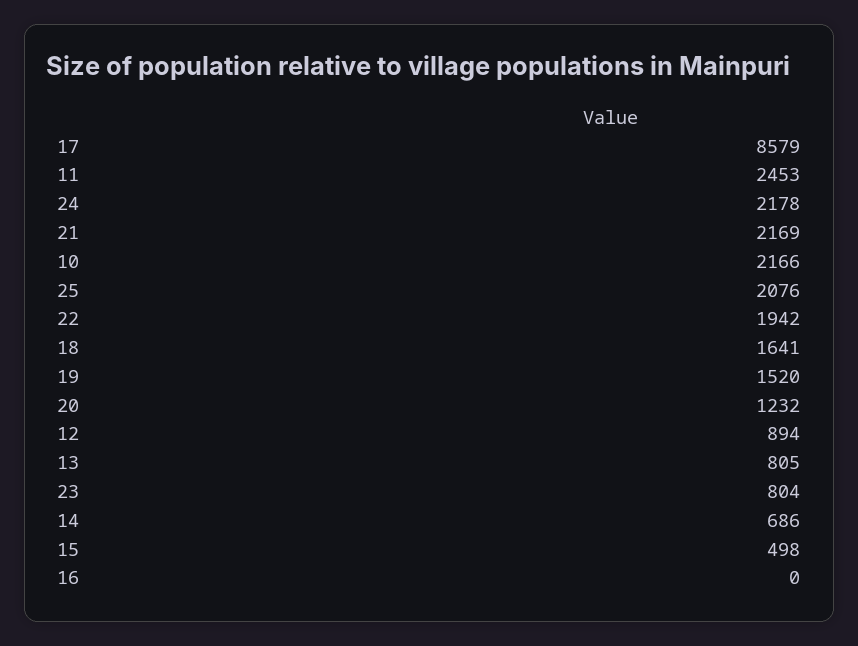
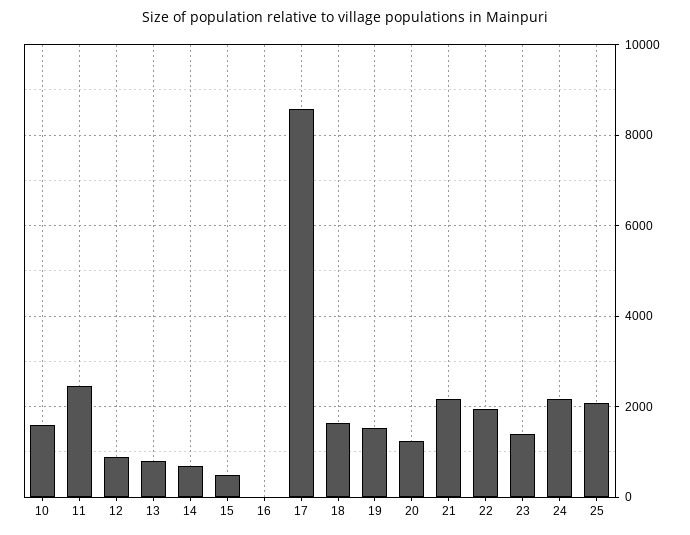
10: 2166 -> 1600
23: 804 -> 1400

